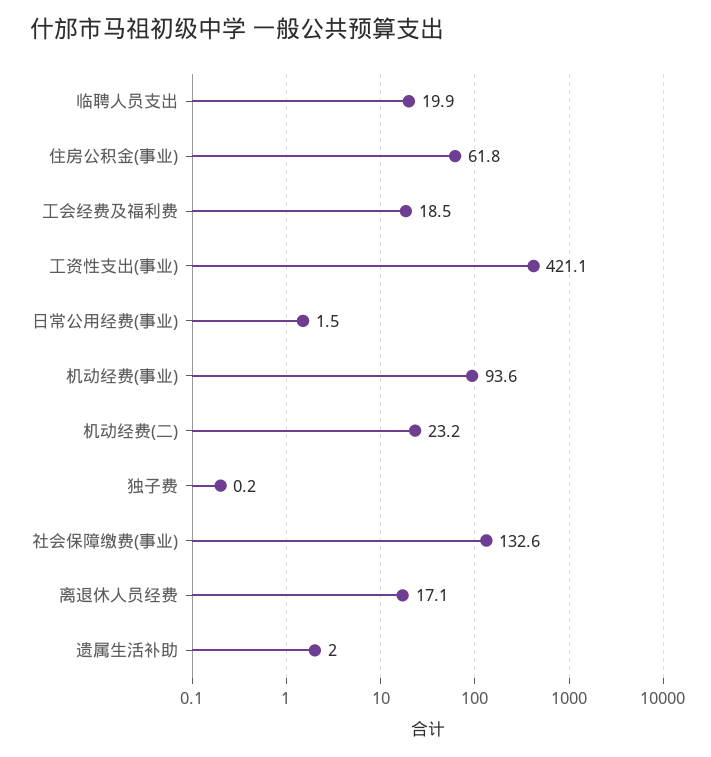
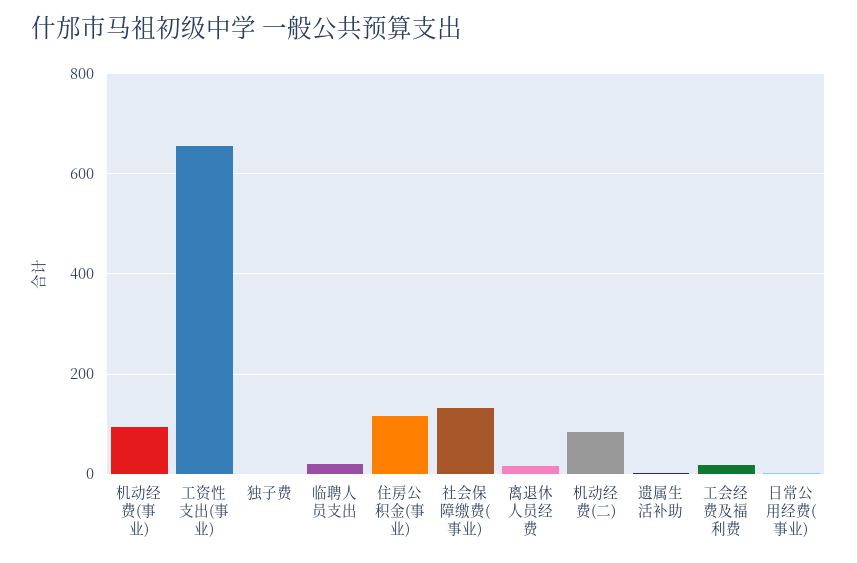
住房公积金(事业): 61.8 -> 120
工资性支出(事业): 421.1 -> 660
机动经费(二): 23.2 -> 80

